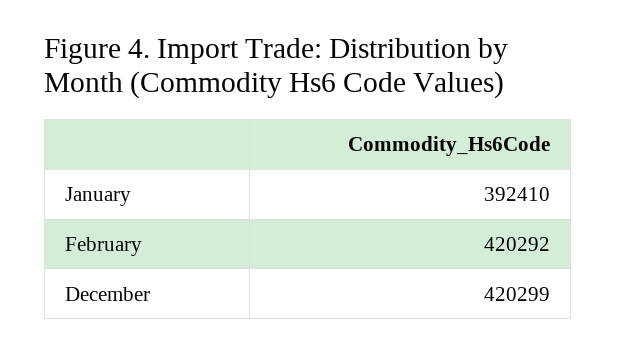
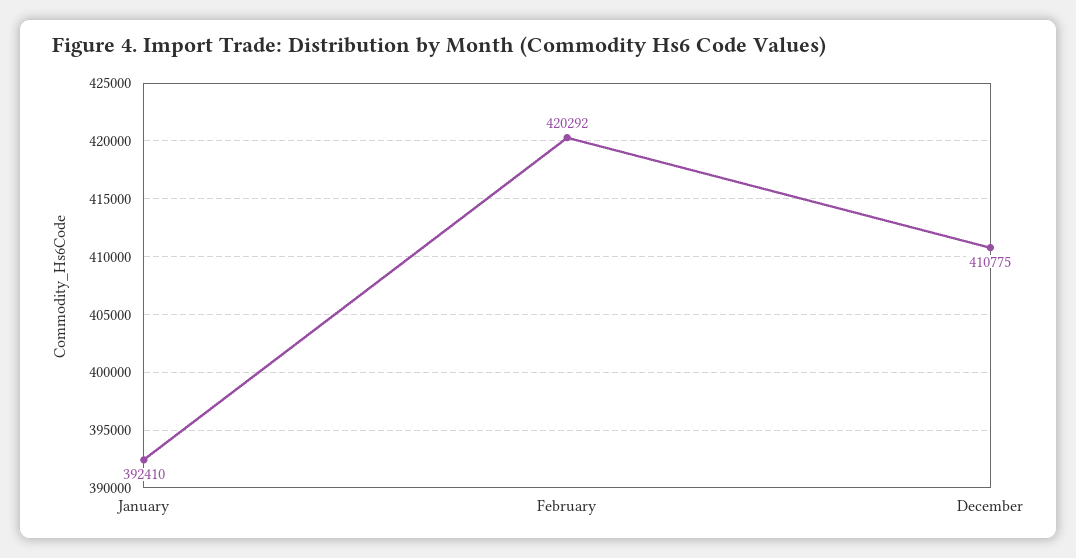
December: 420299 -> 410775

